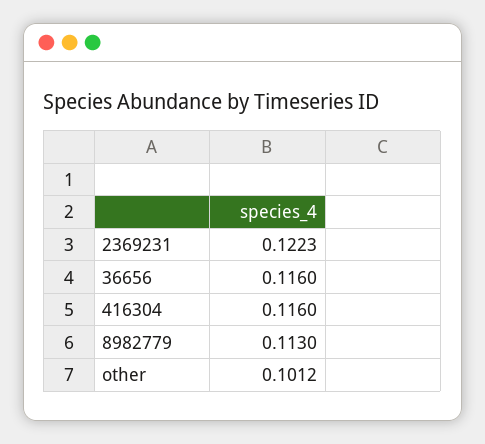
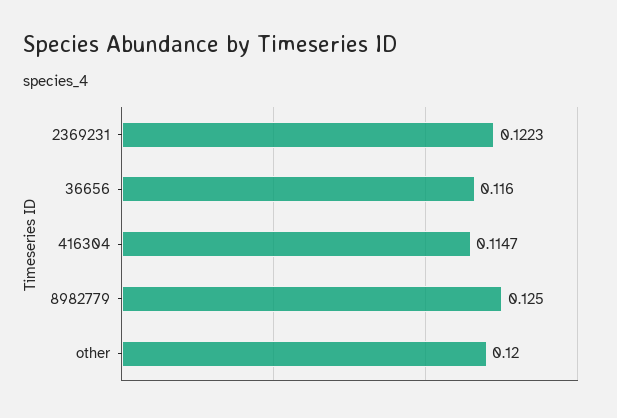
416304: 0.116 -> 0.1147
8982779: 0.113 -> 0.125
other: 0.1012 -> 0.12

